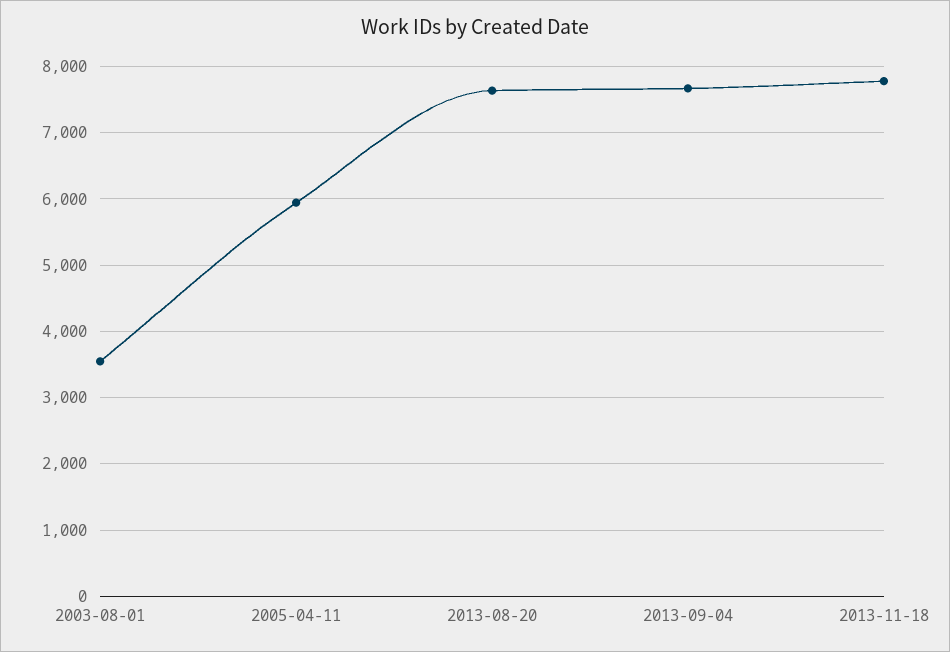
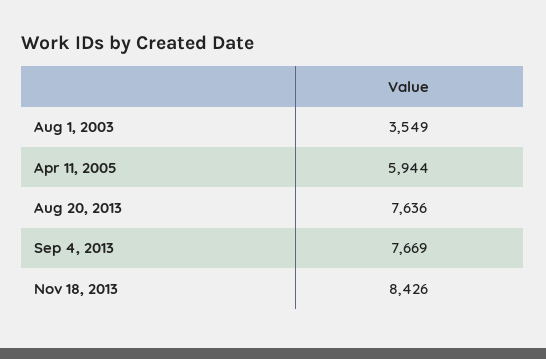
2013-11-18: 7800 -> 8426

